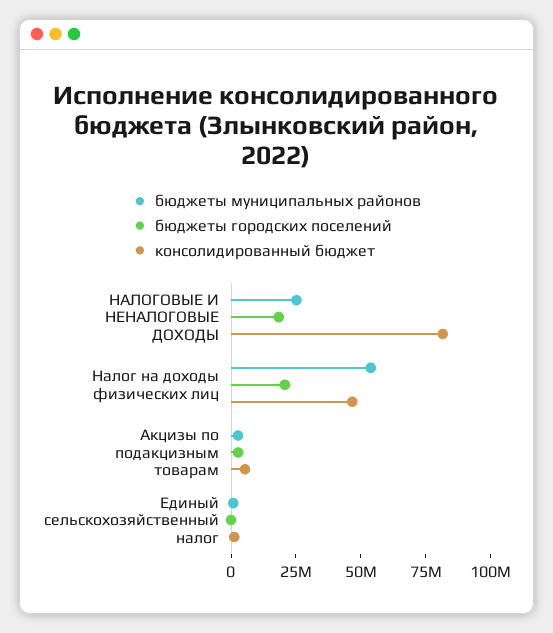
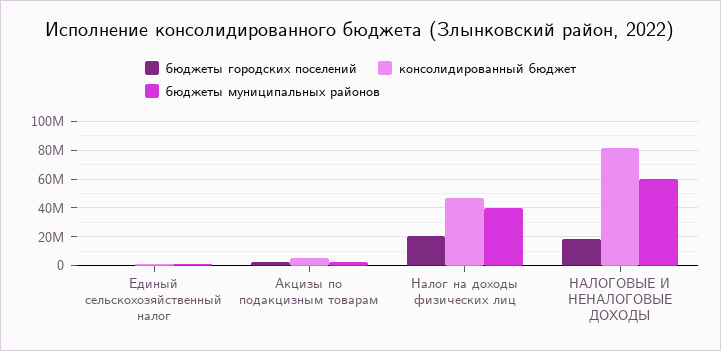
бюджеты муниципальных районов, НАЛОГОВЫЕ И НЕНАЛОГОВЫЕ ДОХОДЫ: 25000000 -> 60000000
бюджеты муниципальных районов, Налог на доходы физических лиц: 55000000 -> 40000000

